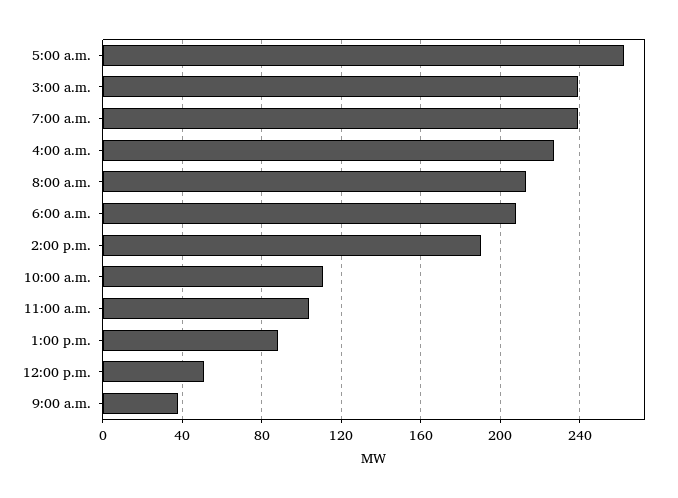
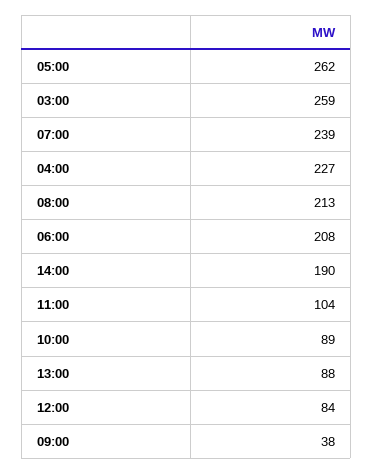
3:00 a.m.: 240 -> 259
10:00 a.m.: 110 -> 89
12:00 p.m.: 50 -> 84

